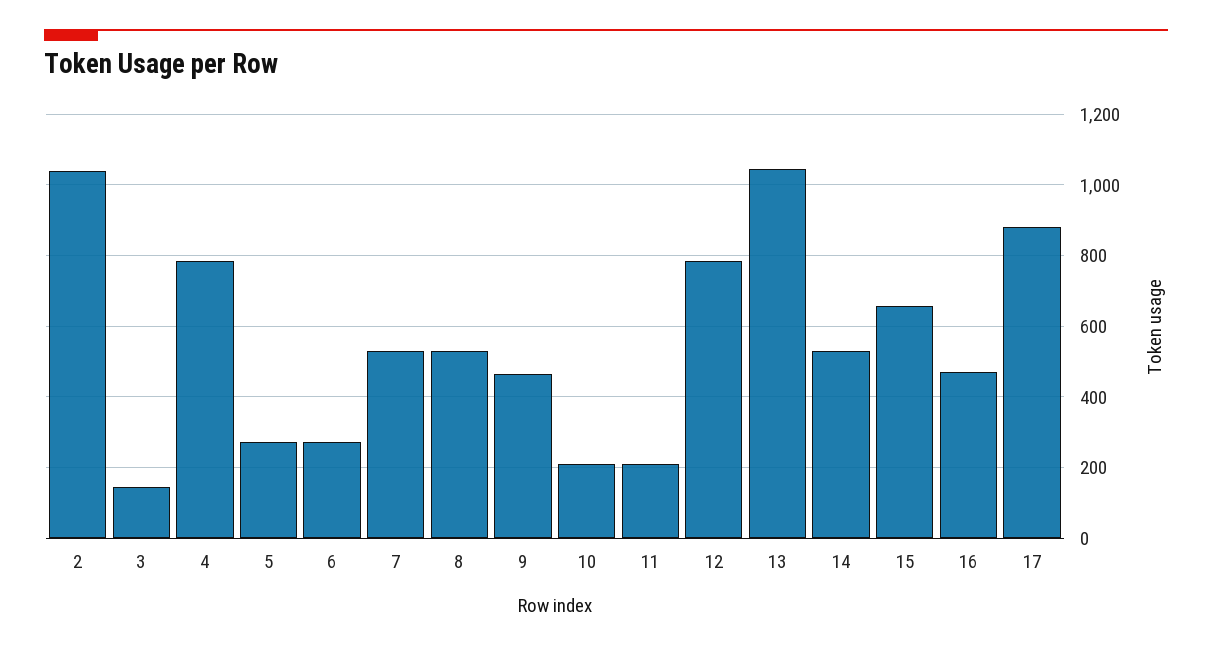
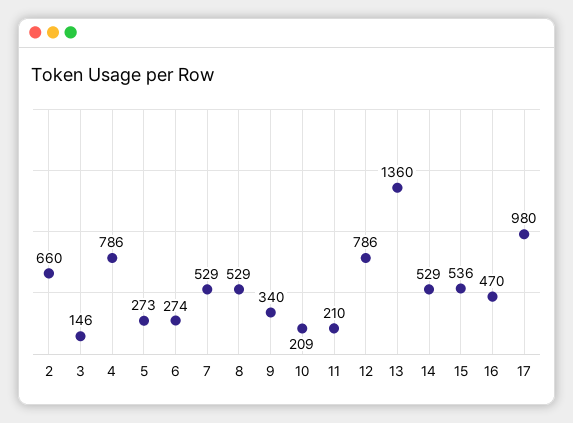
2: 1040 -> 660
9: 460 -> 340
13: 1040 -> 1360
15: 660 -> 536
17: 880 -> 980

